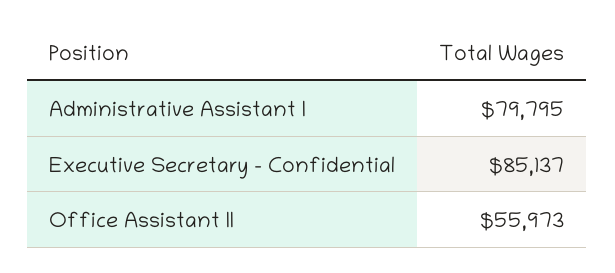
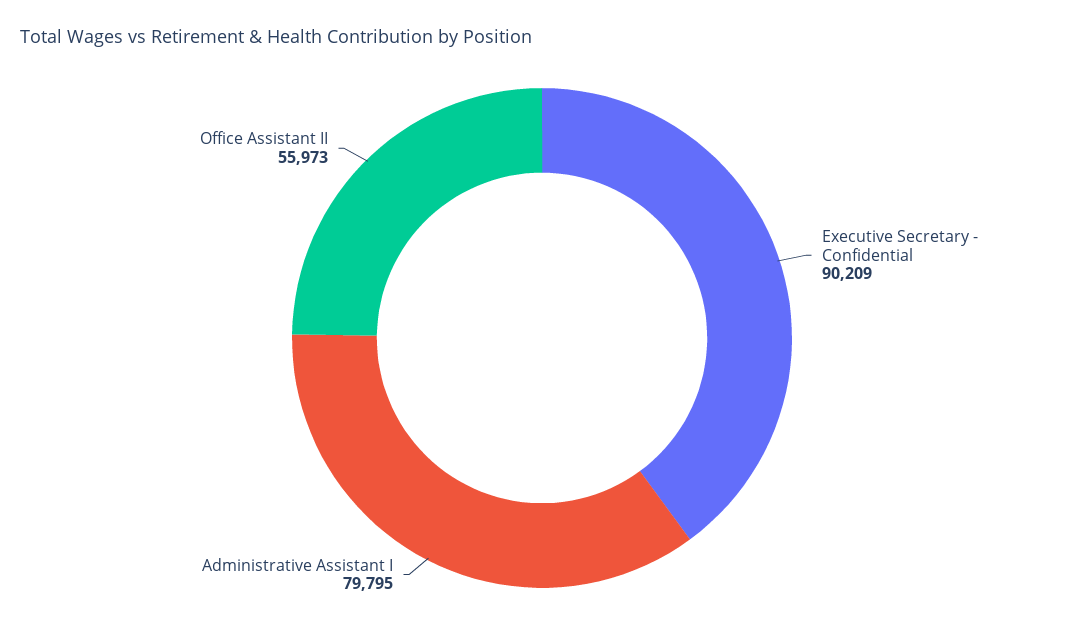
Executive Secretary - Confidential: 85137 -> 90209

